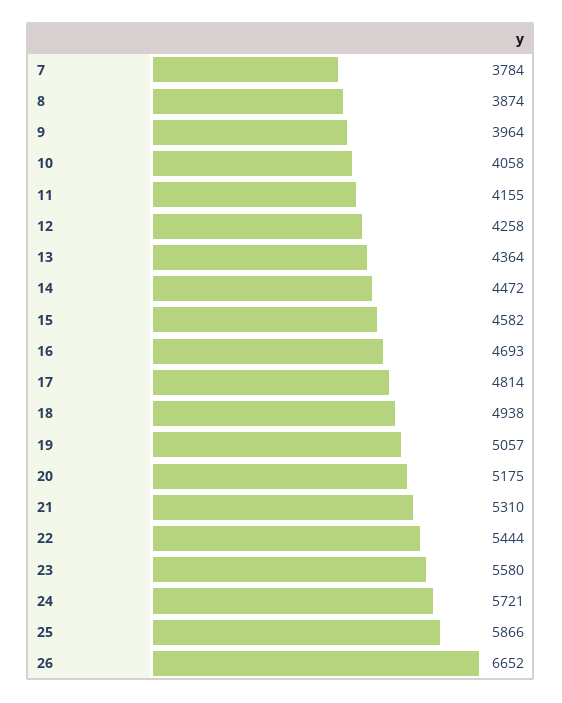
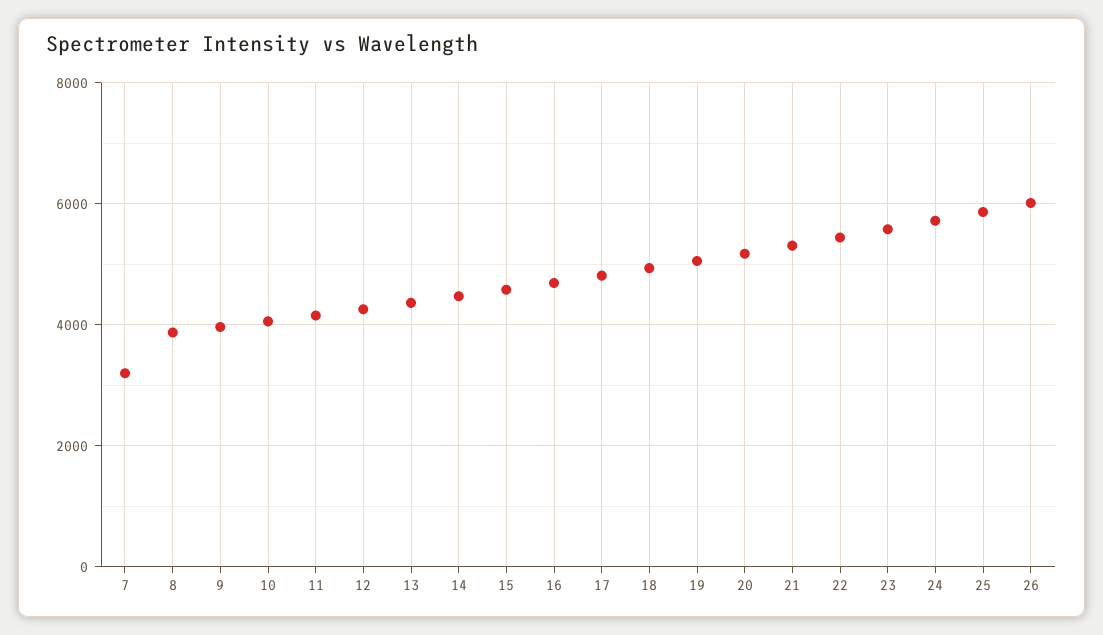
7: 3784 -> 3200
26: 6652 -> 6000

